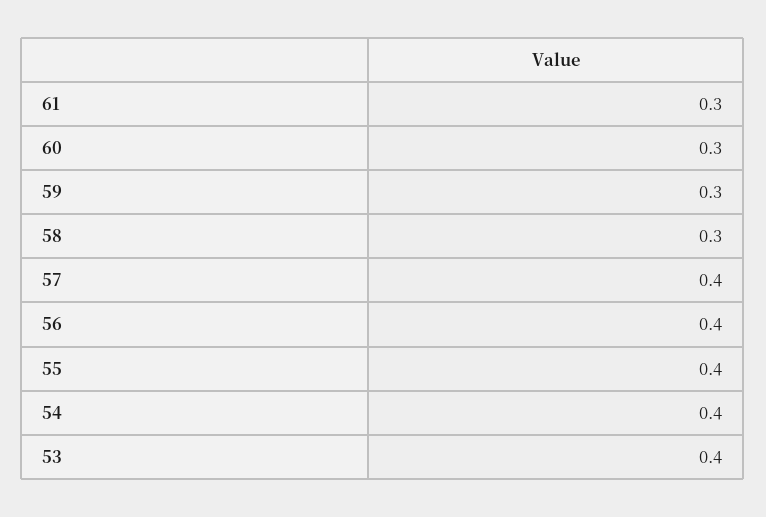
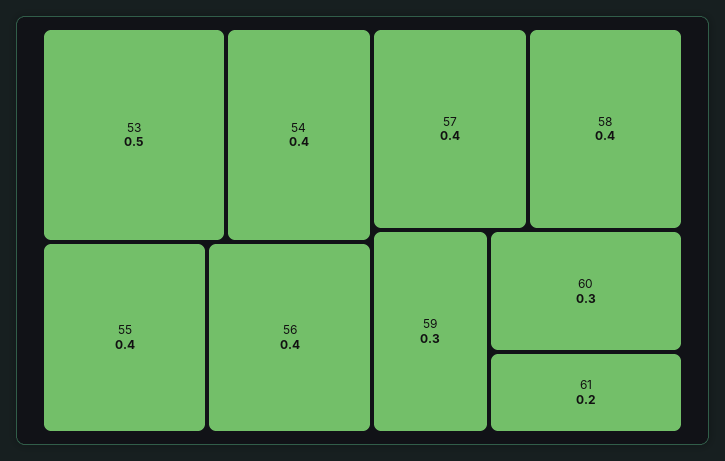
61: 0.3 -> 0.2
58: 0.3 -> 0.4
53: 0.4 -> 0.5

